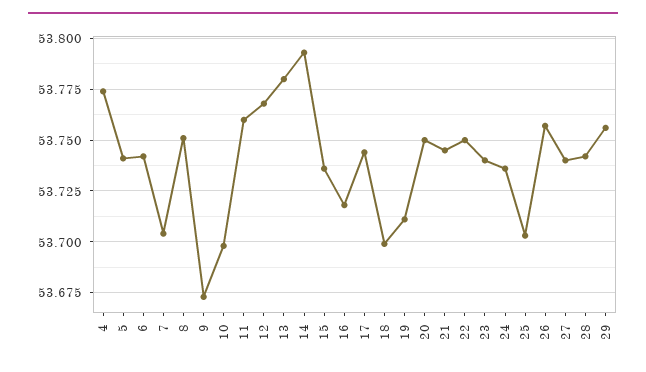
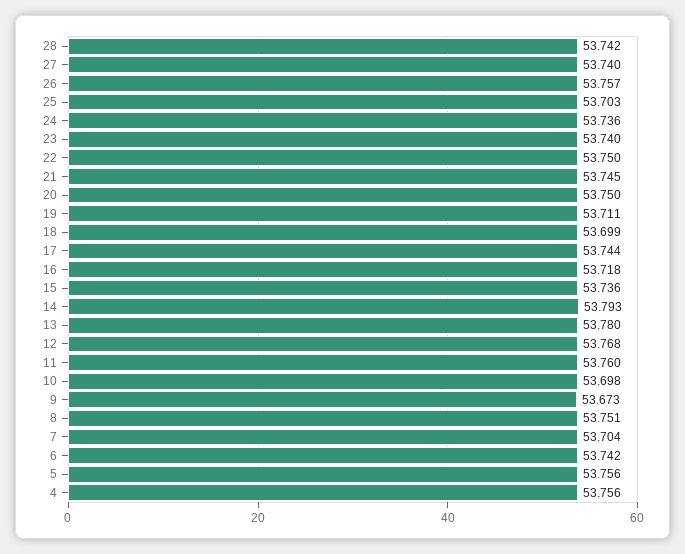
4: 53.775 -> 53.756
5: 53.74 -> 53.756
29: 53.755 -> none

